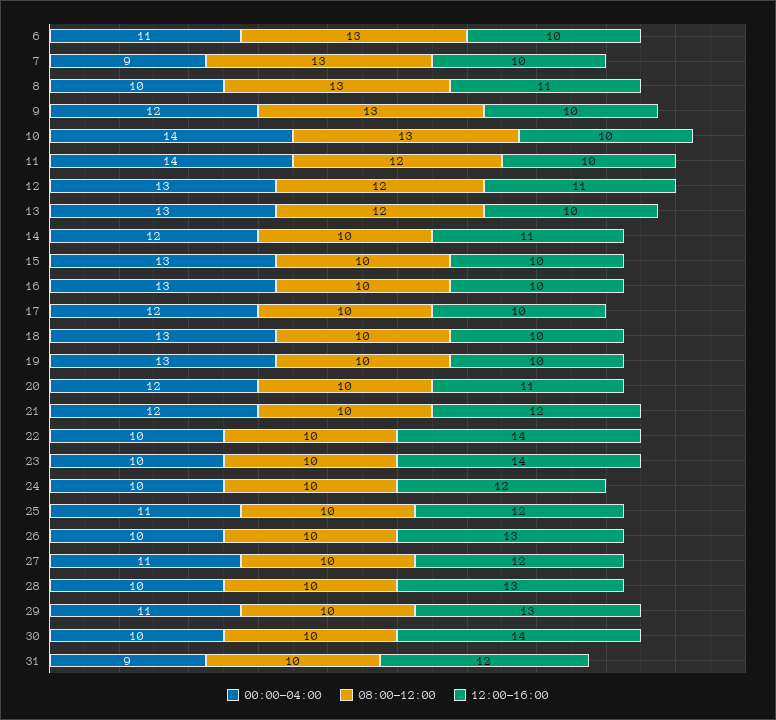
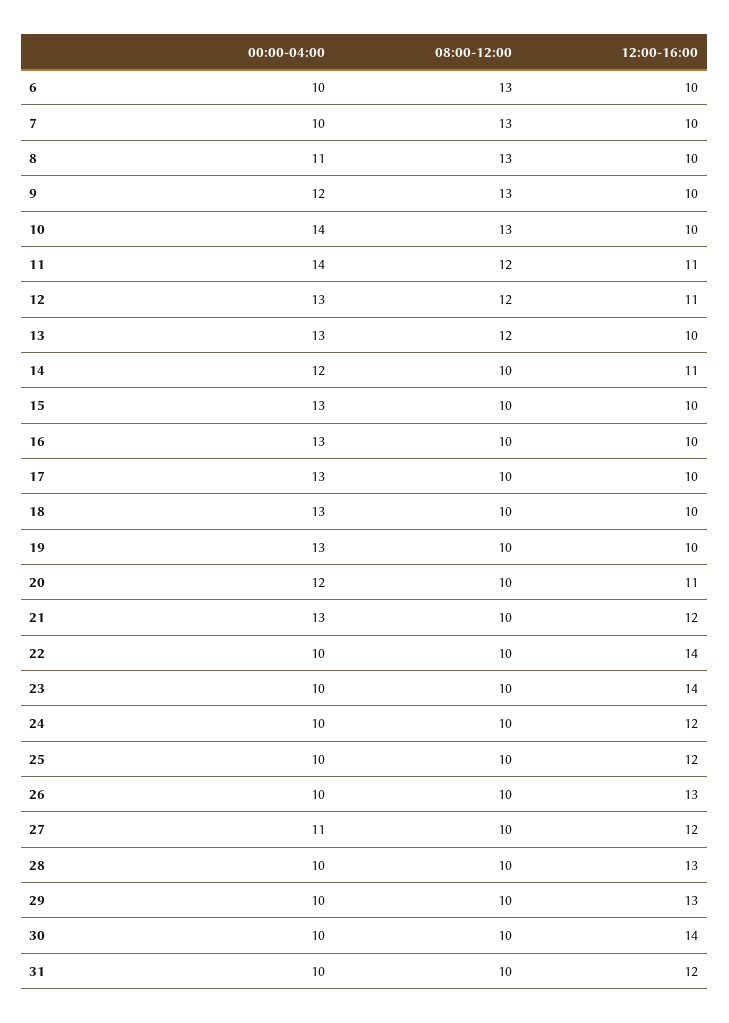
00:00-04:00, 6: 11 -> 10
00:00-04:00, 7: 9 -> 10
00:00-04:00, 8: 10 -> 11
12:00-16:00, 8: 11 -> 10
12:00-16:00, 11: 10 -> 11
00:00-04:00, 17: 12 -> 13
00:00-04:00, 21: 12 -> 13
00:00-04:00, 25: 11 -> 10
00:00-04:00, 29: 11 -> 10
00:00-04:00, 31: 9 -> 10

